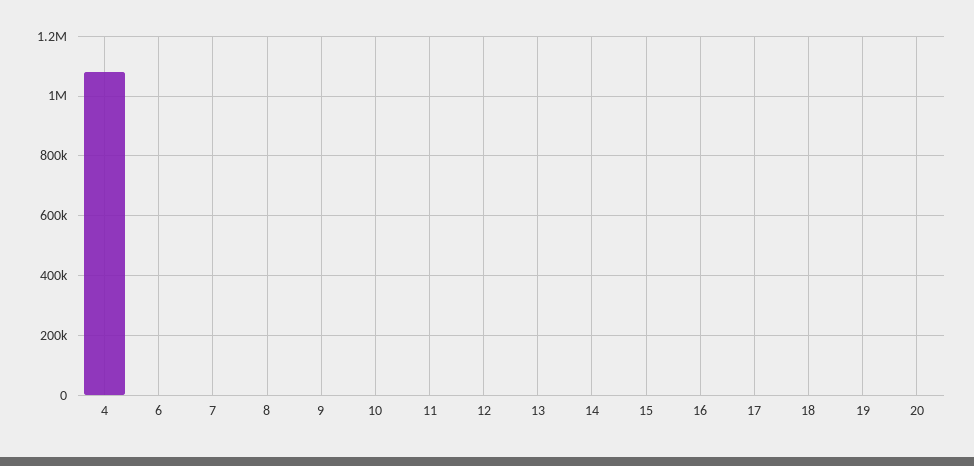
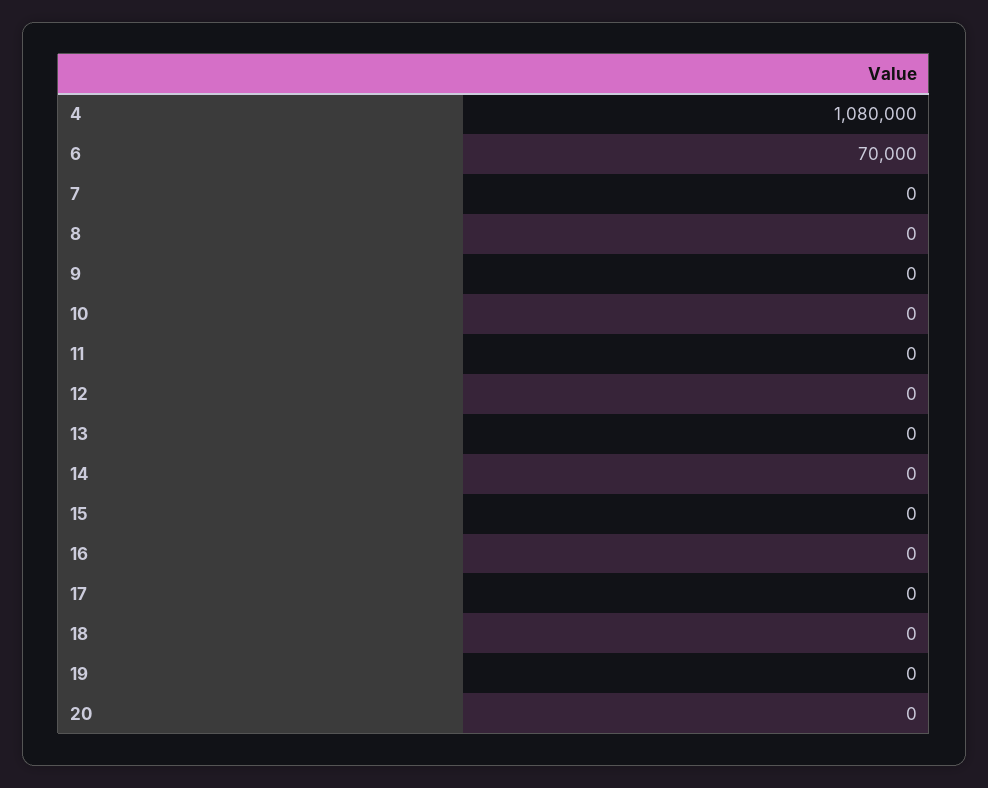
6: 0 -> 70000

